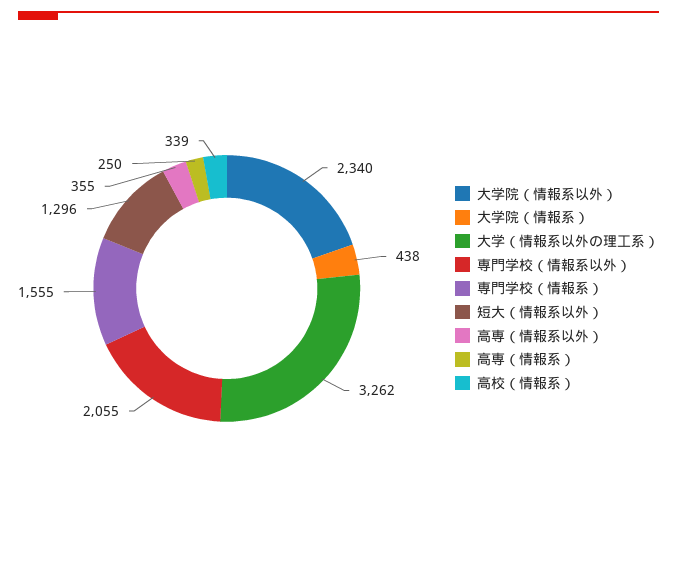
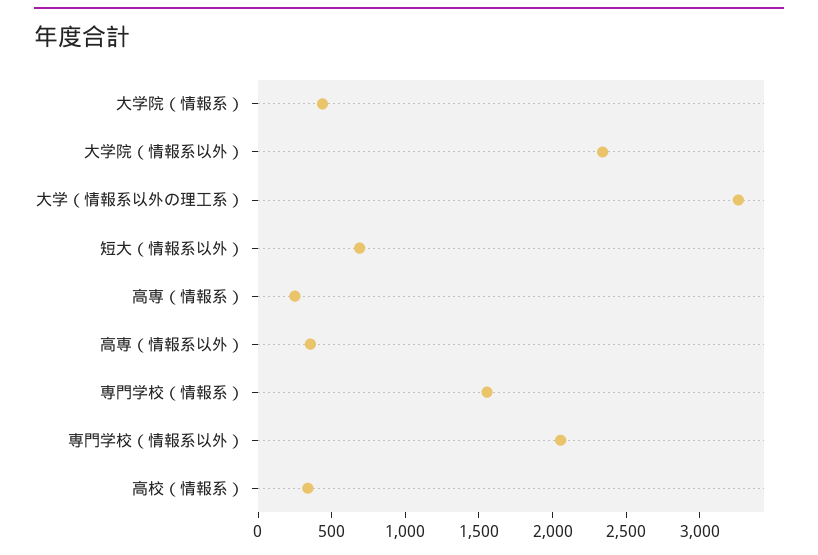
短大（情報系以外）: 1296 -> 700

